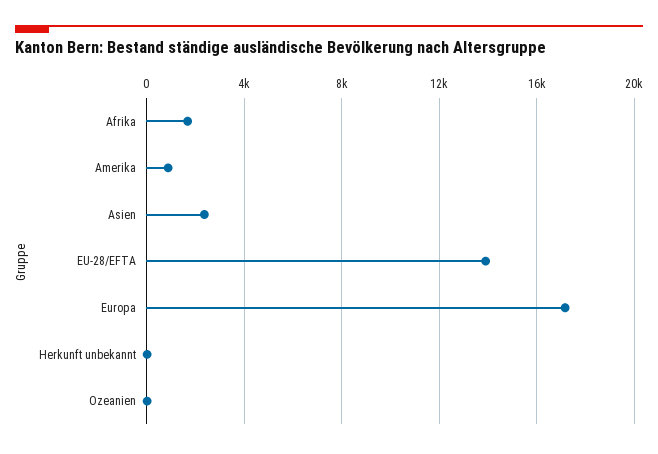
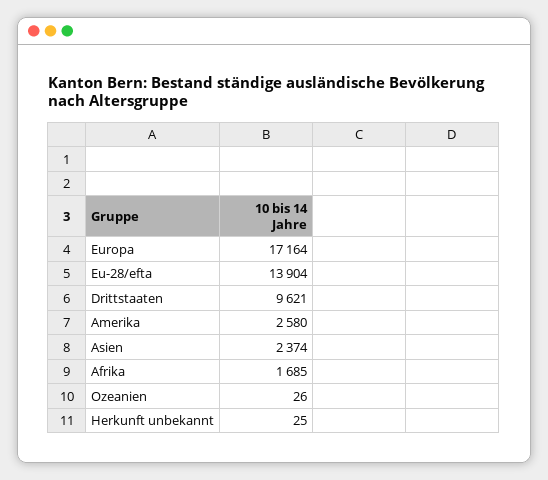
Amerika: 1000 -> 2580
Drittstaaten: none -> 9621

